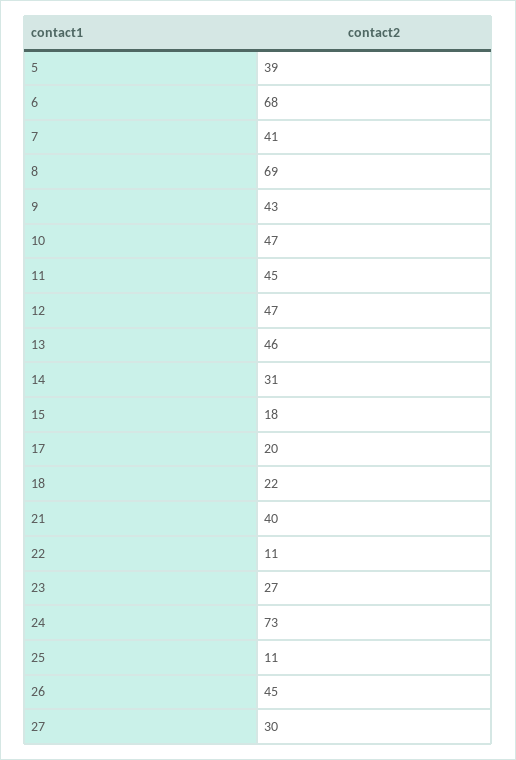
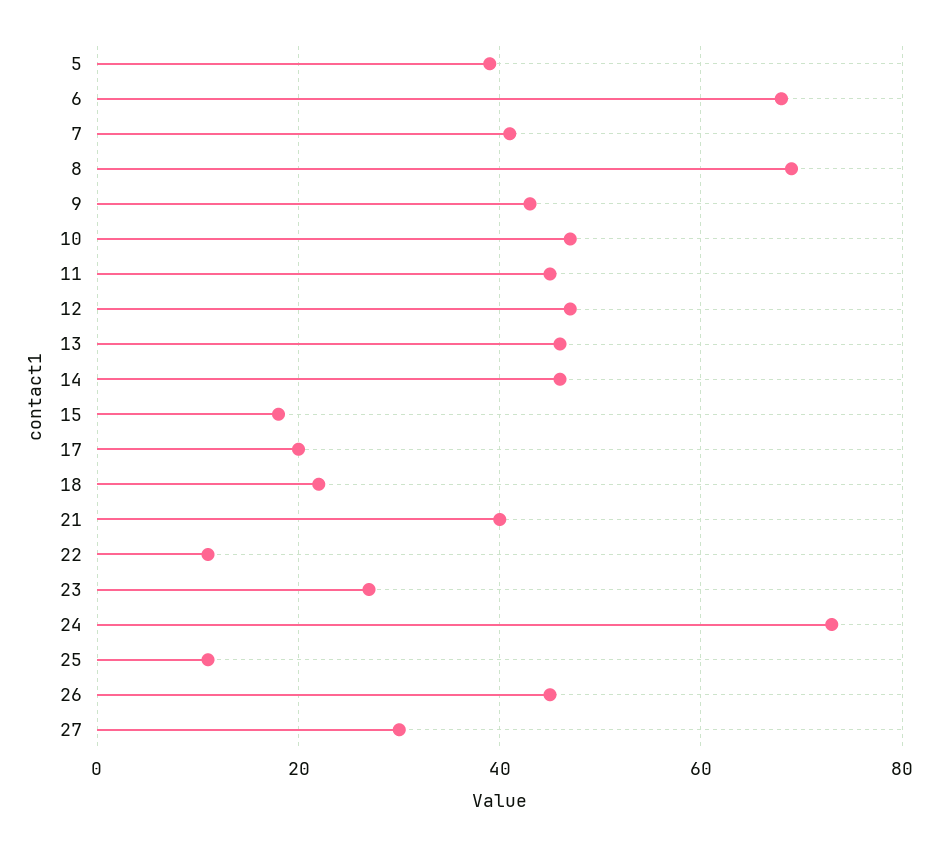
14: 31 -> 45

